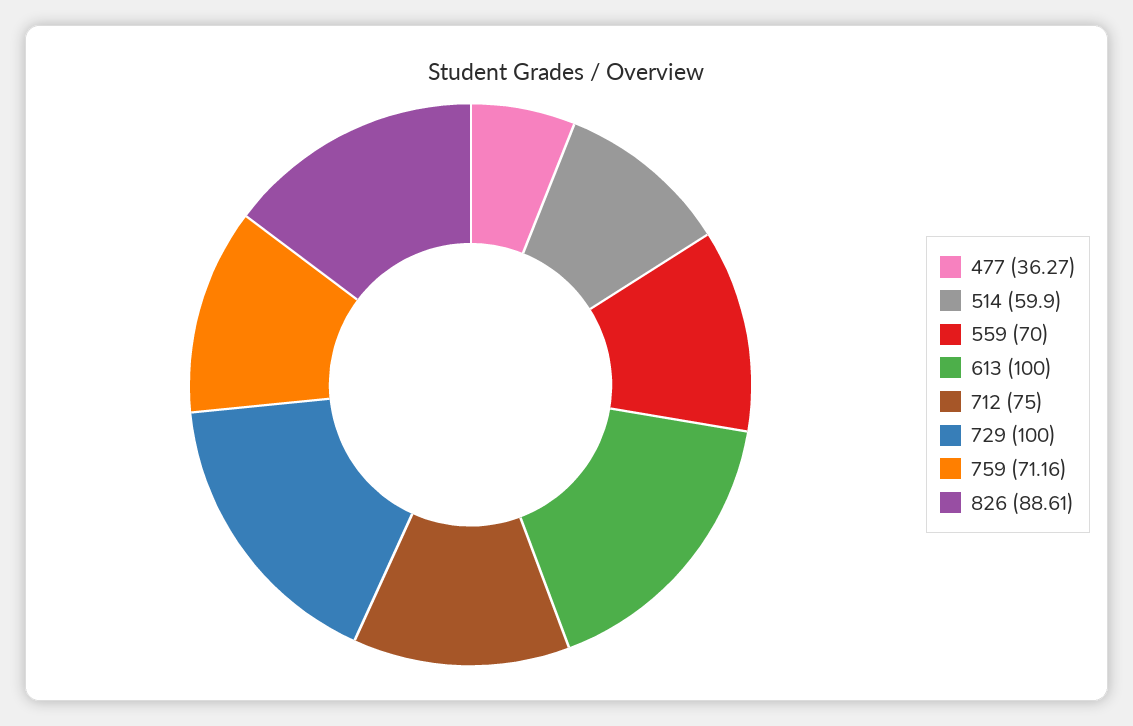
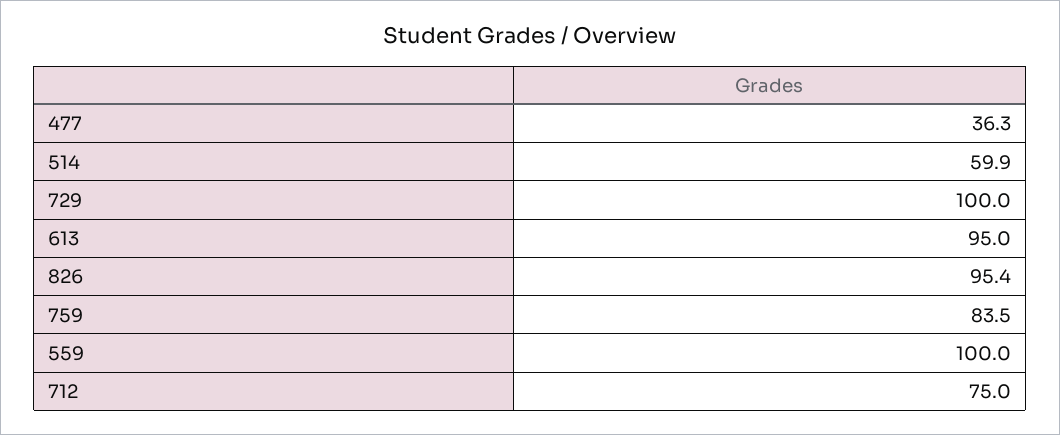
559: 70 -> 100
613: 100 -> 95
759: 71.16 -> 83.5
826: 88.61 -> 95.4

